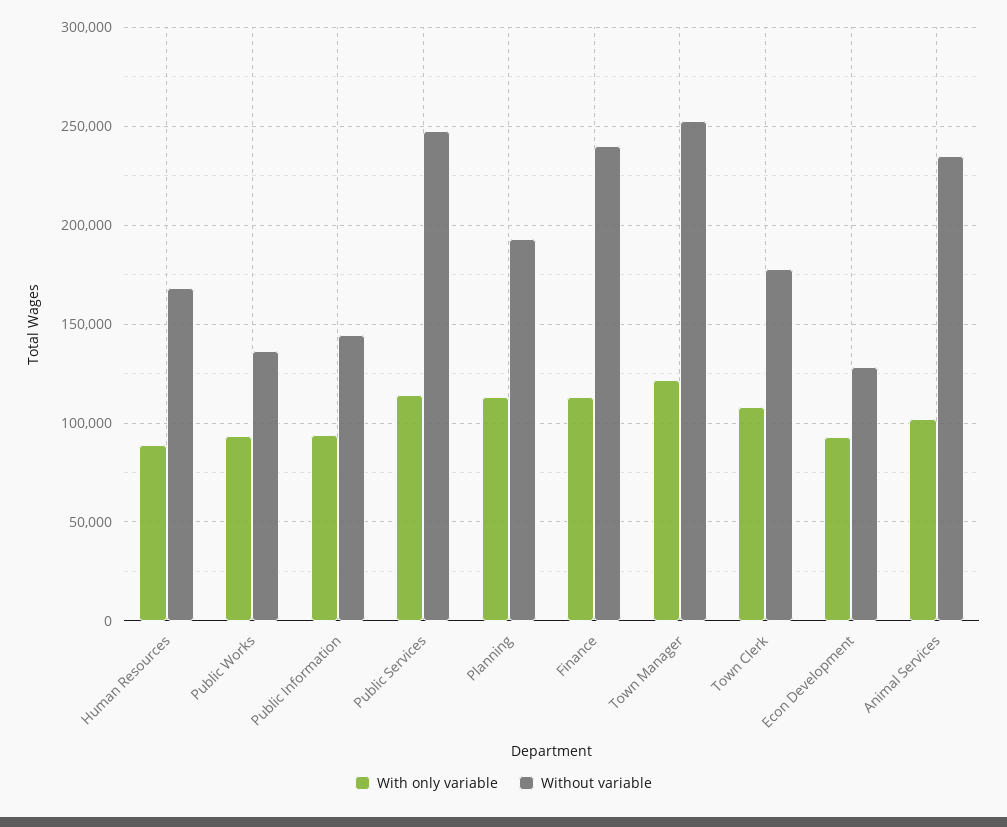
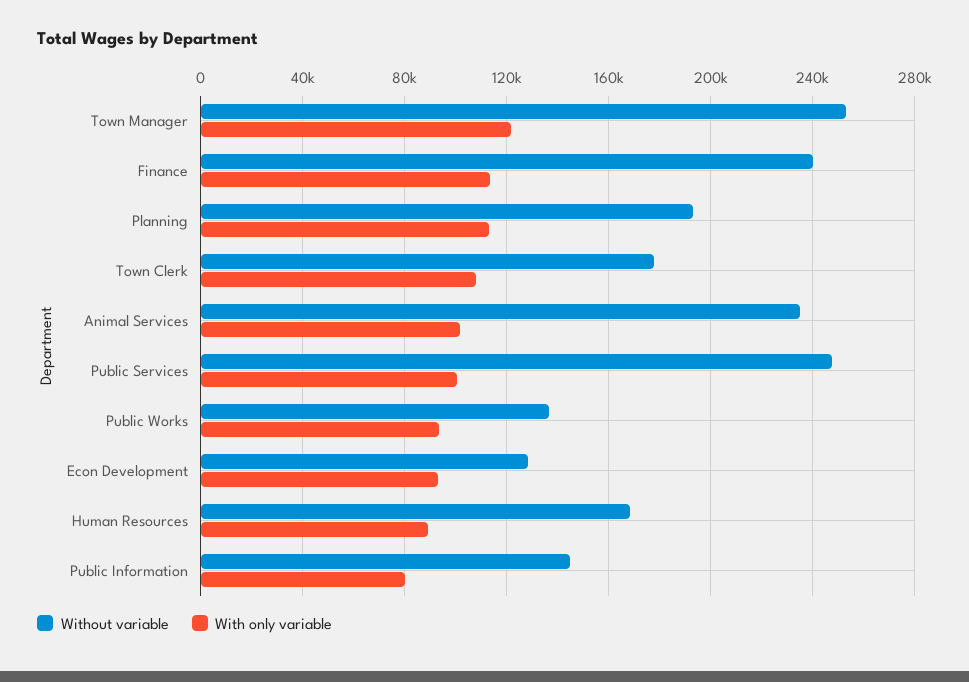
With only variable, Public Information: 95000 -> 80000
With only variable, Public Services: 115000 -> 100000

